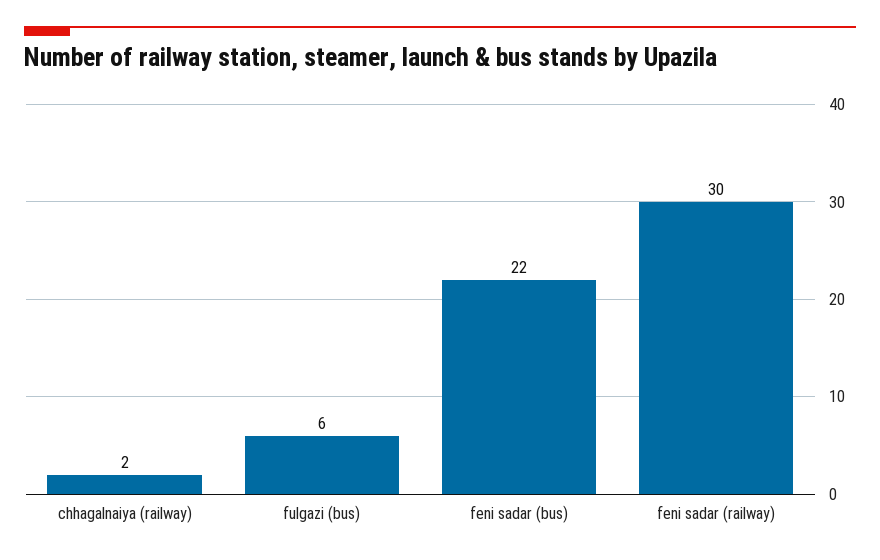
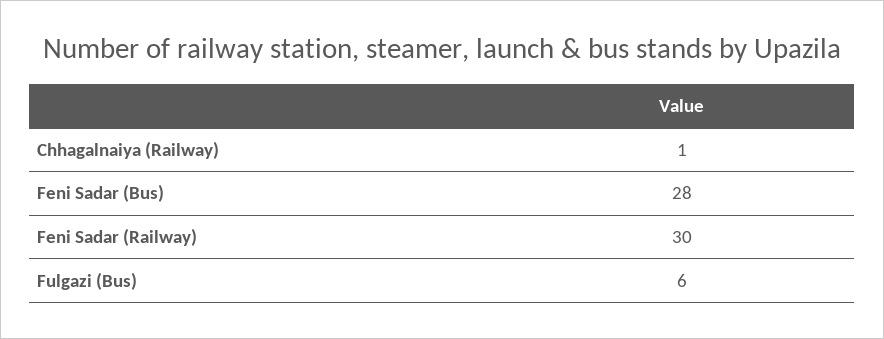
chhagalnaiya (railway): 2 -> 1
feni sadar (bus): 22 -> 28

